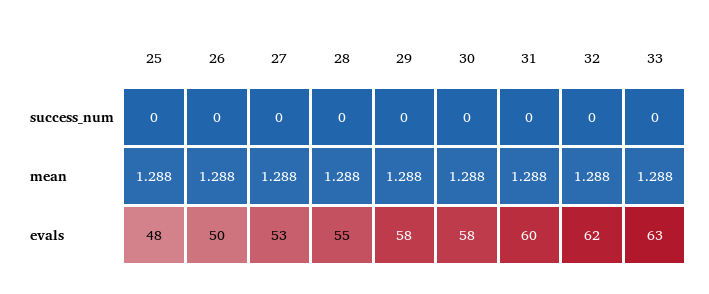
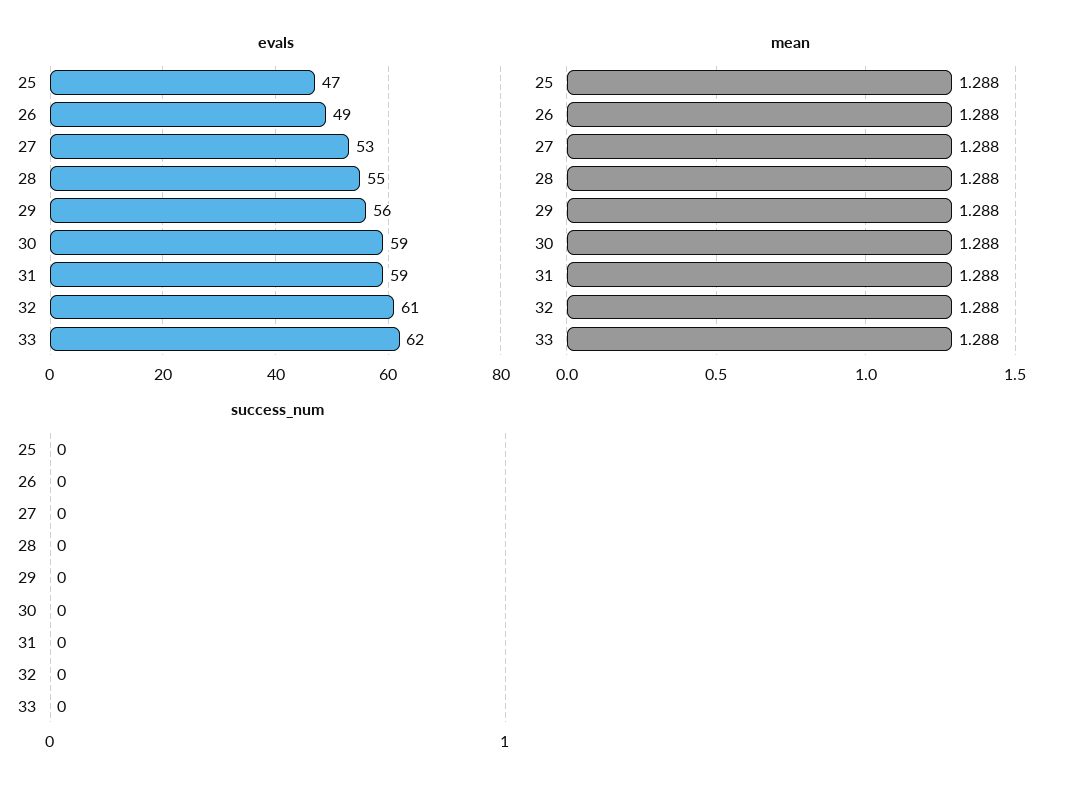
evals, 25: 48 -> 47
evals, 26: 50 -> 49
evals, 29: 58 -> 56
evals, 30: 58 -> 59
evals, 31: 60 -> 59
evals, 32: 62 -> 61
evals, 33: 63 -> 62

